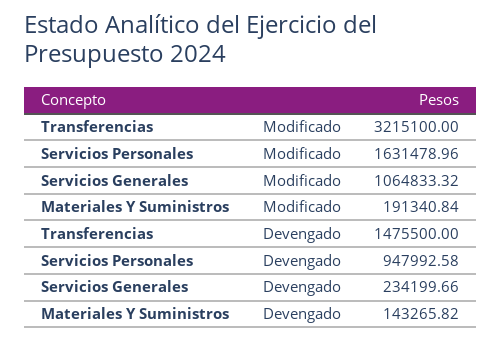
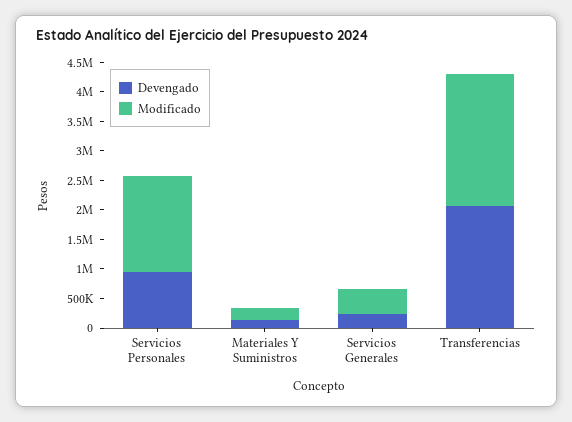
Modificado, Transferencias: 3215100 -> 2250000
Modificado, Servicios Generales: 1064833.32 -> 500000
Devengado, Transferencias: 1475500 -> 2000000

